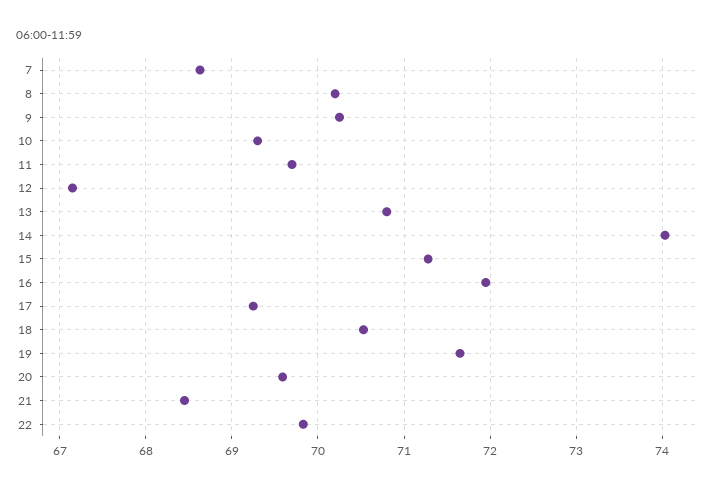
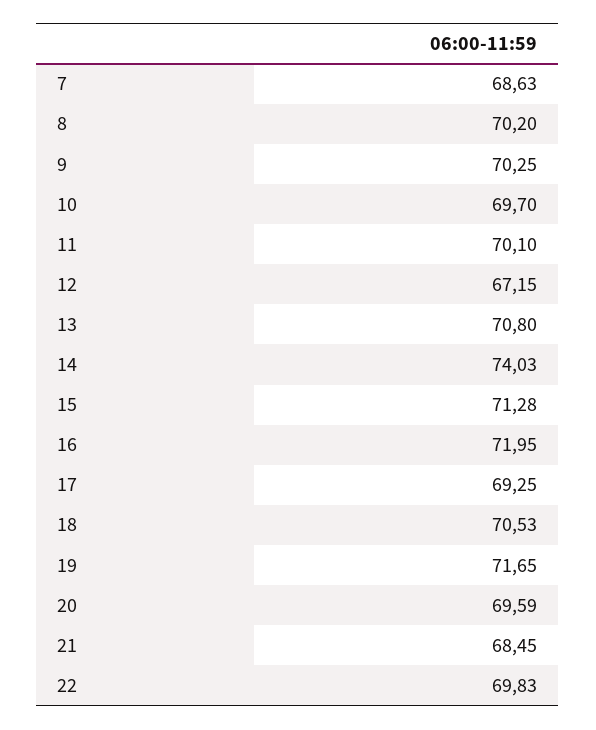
10: 69.3 -> 69.7
11: 69.7 -> 70.1

